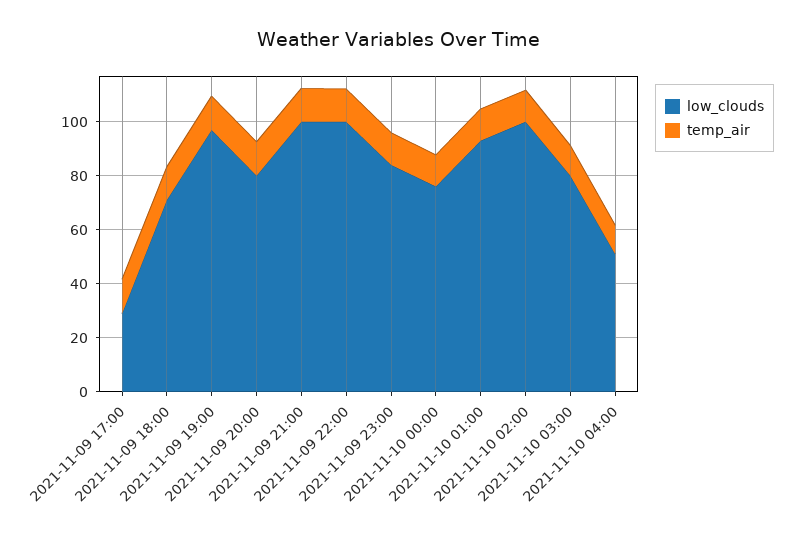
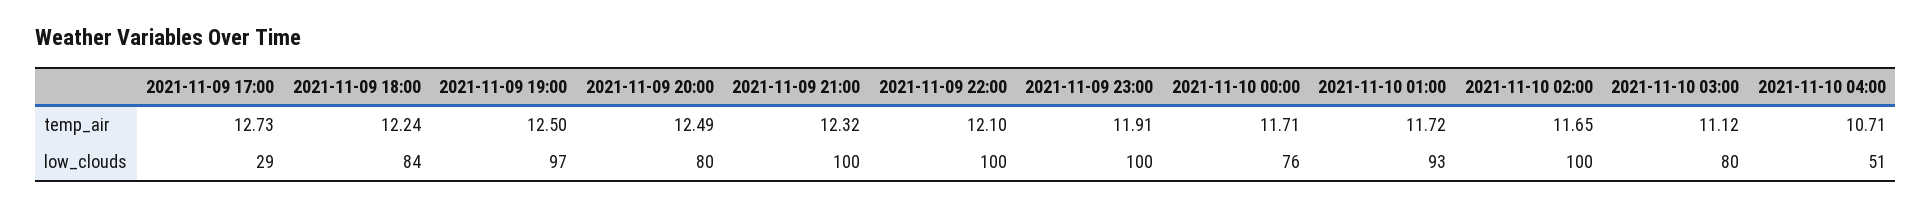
low_clouds, 2021-11-09 18:00: 70 -> 84
low_clouds, 2021-11-09 23:00: 85 -> 100

